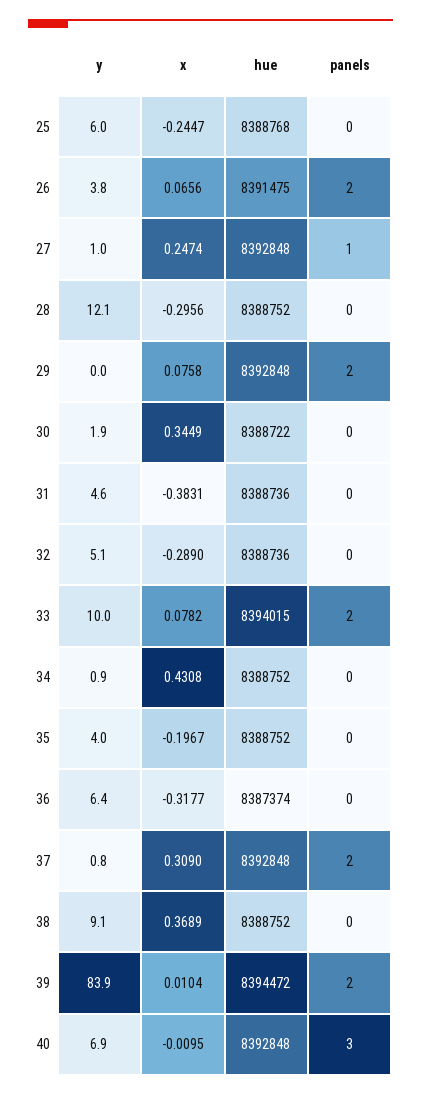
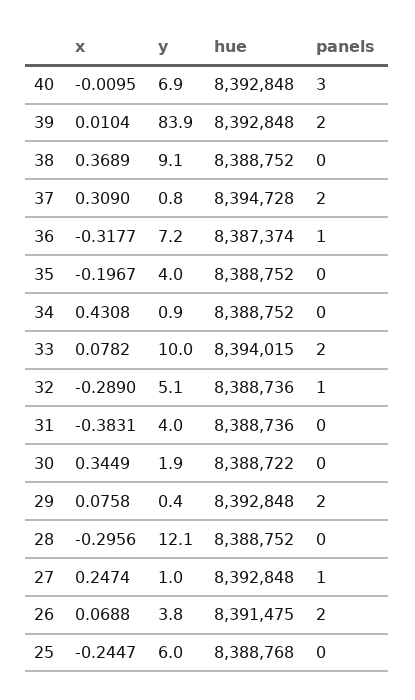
x, 26: 0.0656 -> 0.0688
y, 29: 0 -> 0.4
y, 31: 4.6 -> 4
panels, 32: 0 -> 1
y, 36: 6.4 -> 7.2
panels, 36: 0 -> 1
hue, 37: 8392848 -> 8394728
hue, 39: 8394472 -> 8392848

